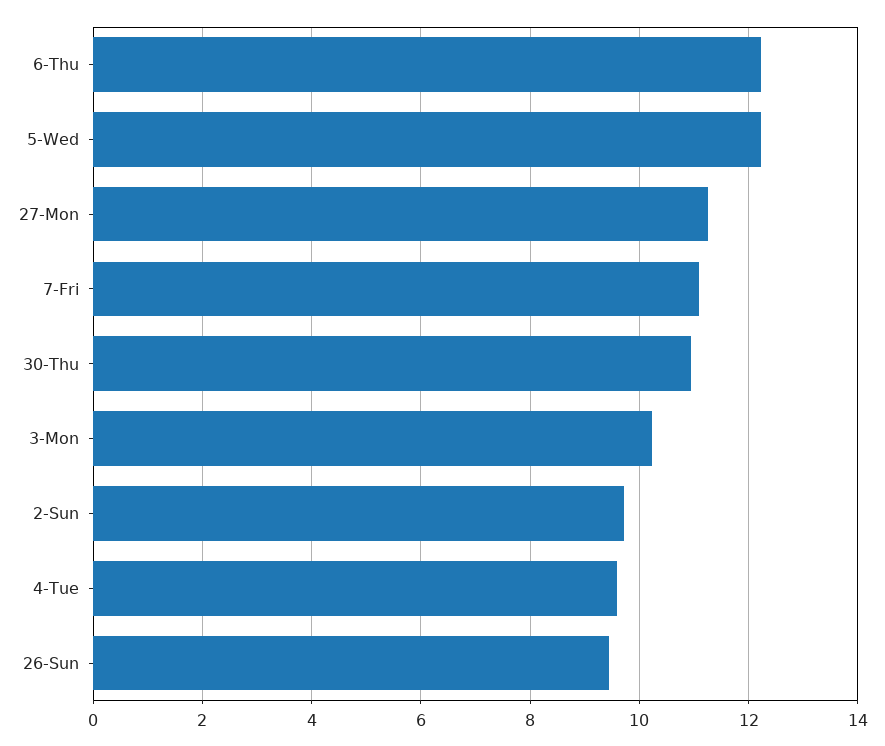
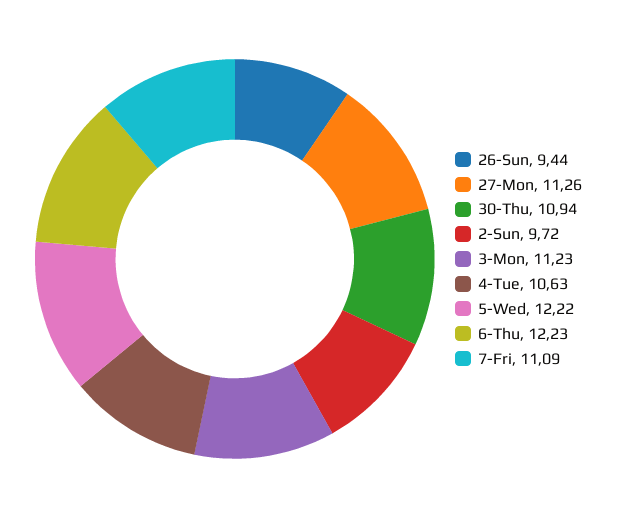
3-Mon: 10.2 -> 11.23
4-Tue: 9.6 -> 10.63

